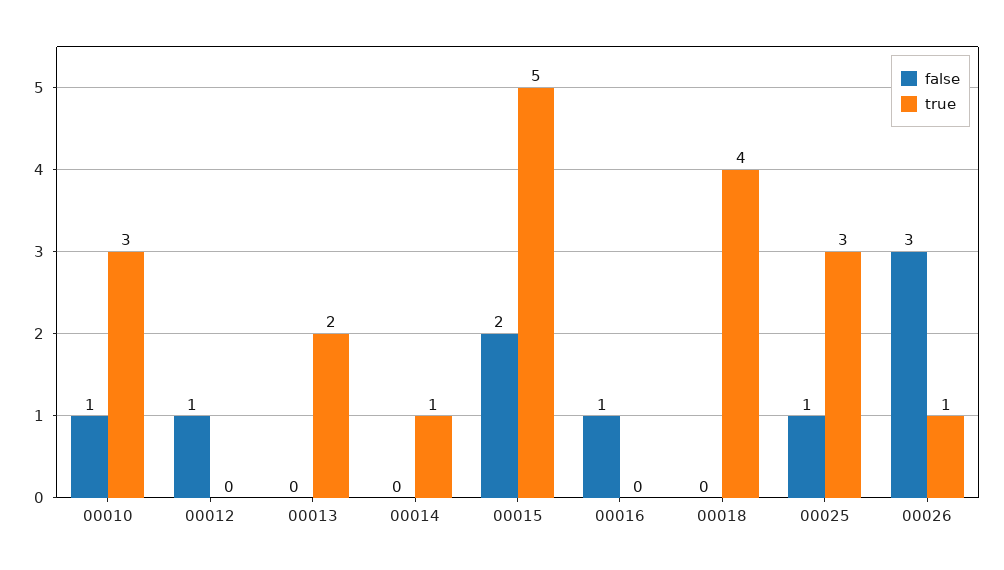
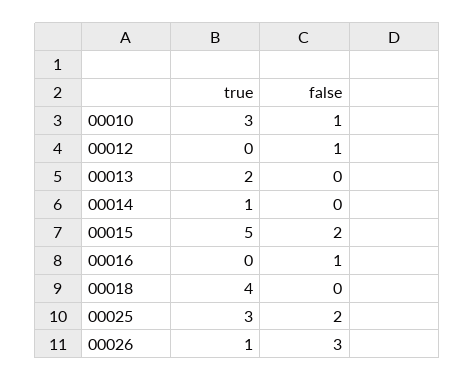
false, 00025: 1 -> 2

